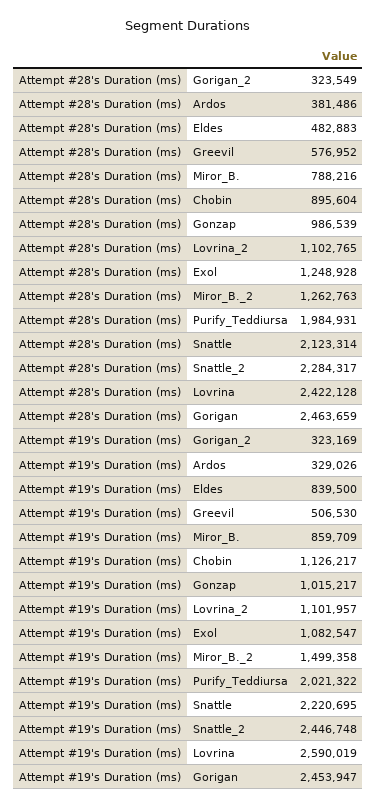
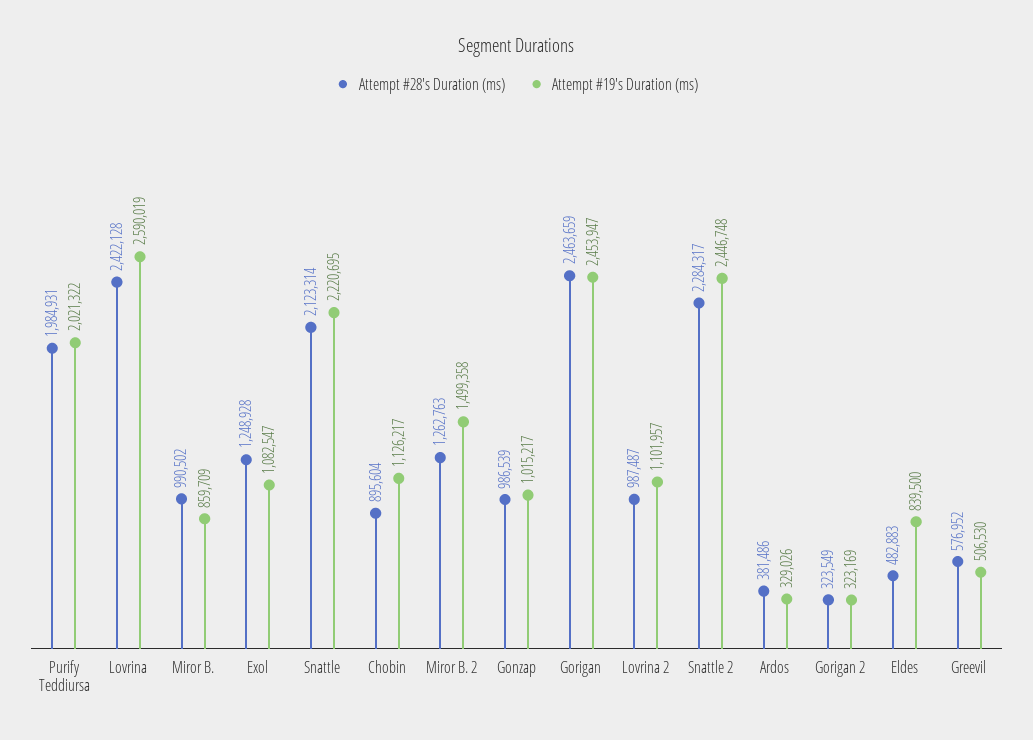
Attempt #28's Duration (ms), Miror_B.: 788216 -> 990502
Attempt #28's Duration (ms), Lovrina_2: 1102765 -> 987487

